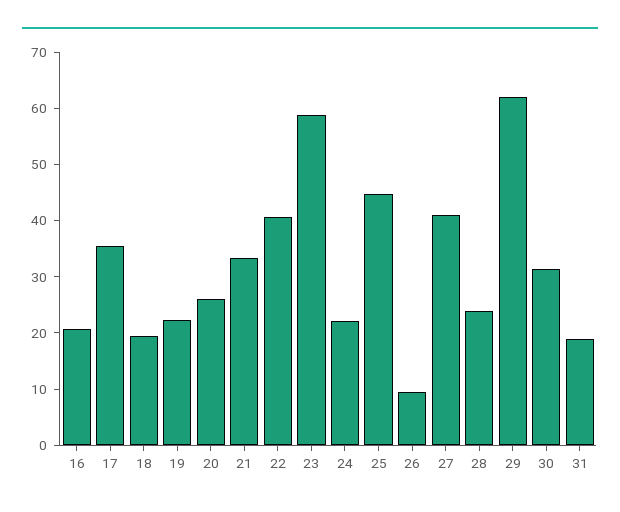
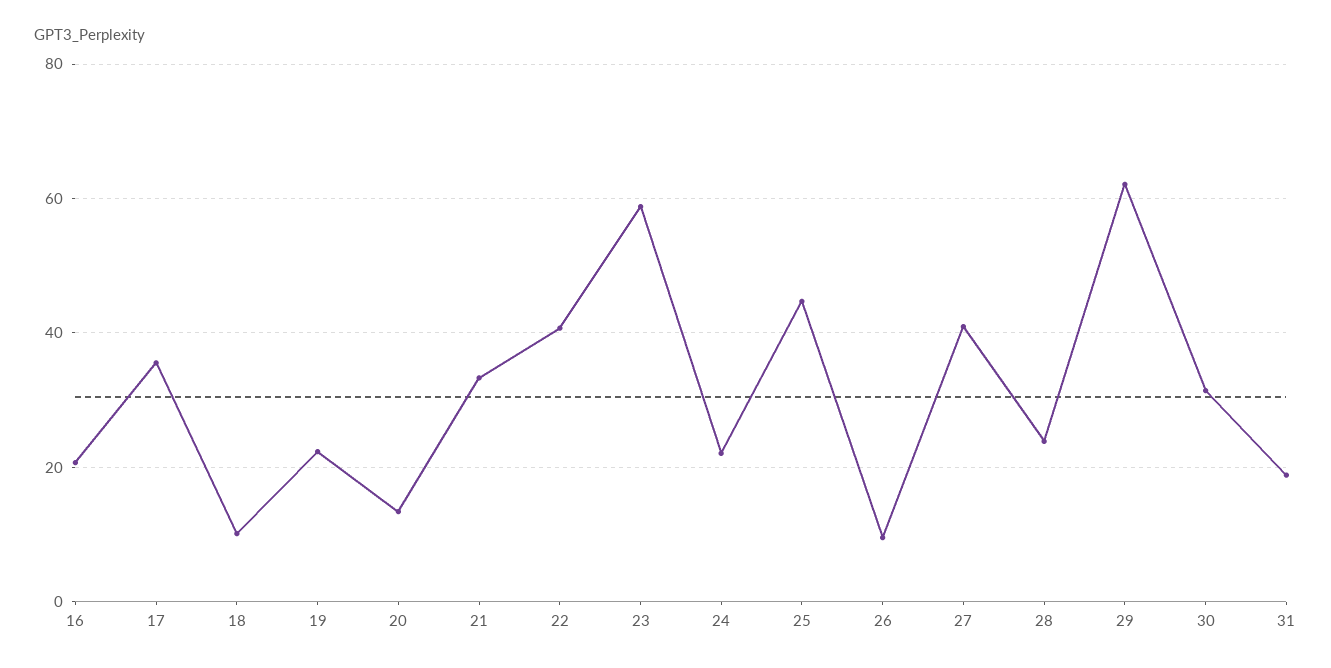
18: 20 -> 10
20: 26 -> 14

